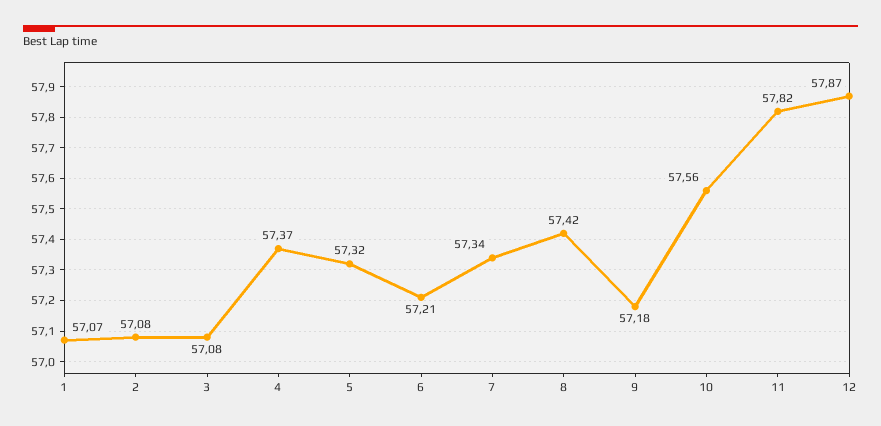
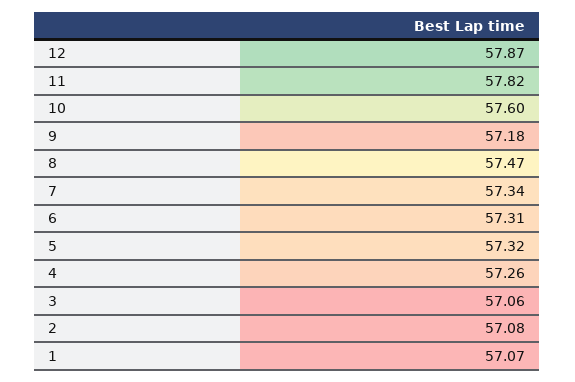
3: 57.08 -> 57.06
4: 57.37 -> 57.26
6: 57.21 -> 57.31
8: 57.42 -> 57.47
10: 57.56 -> 57.6

